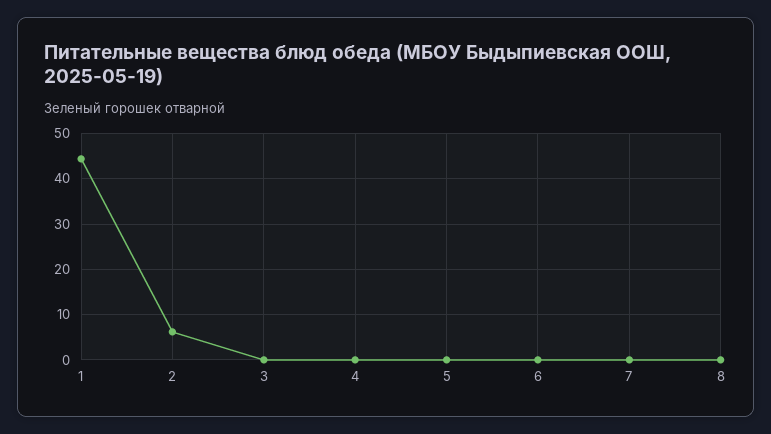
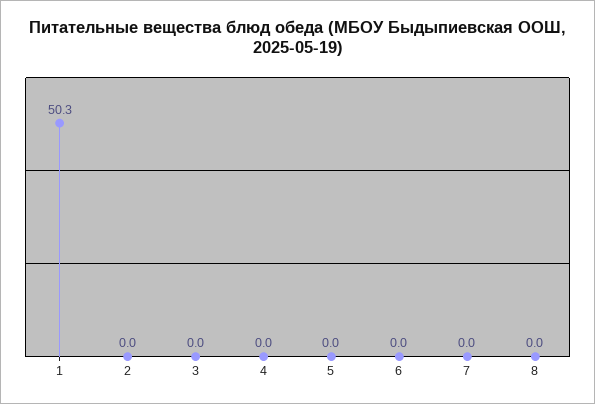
1: 44 -> 50.3
2: 6 -> 0

